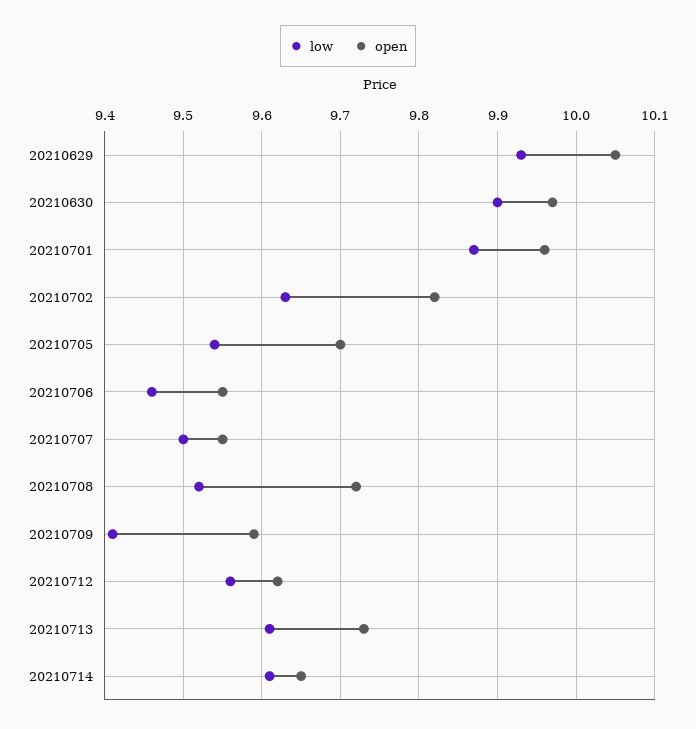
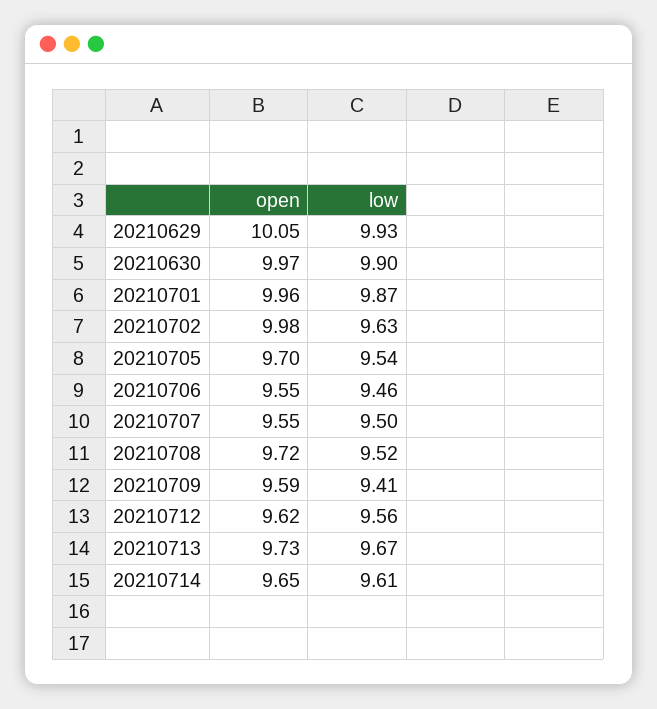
open, 20210702: 9.82 -> 9.98
low, 20210713: 9.61 -> 9.67

